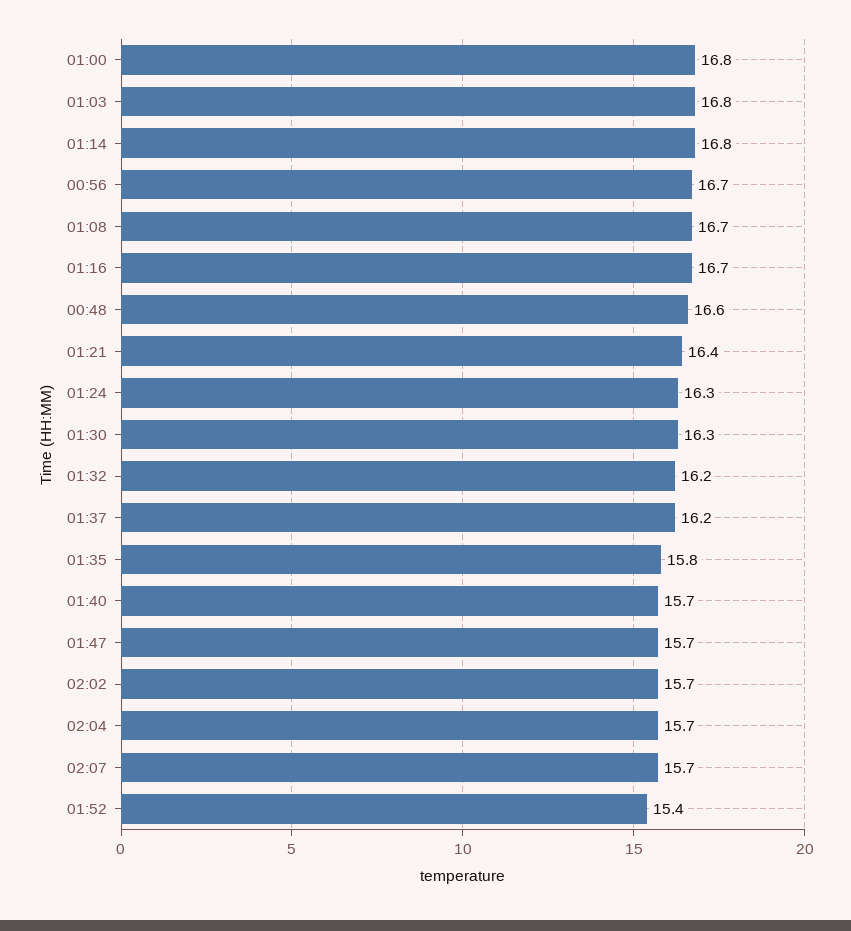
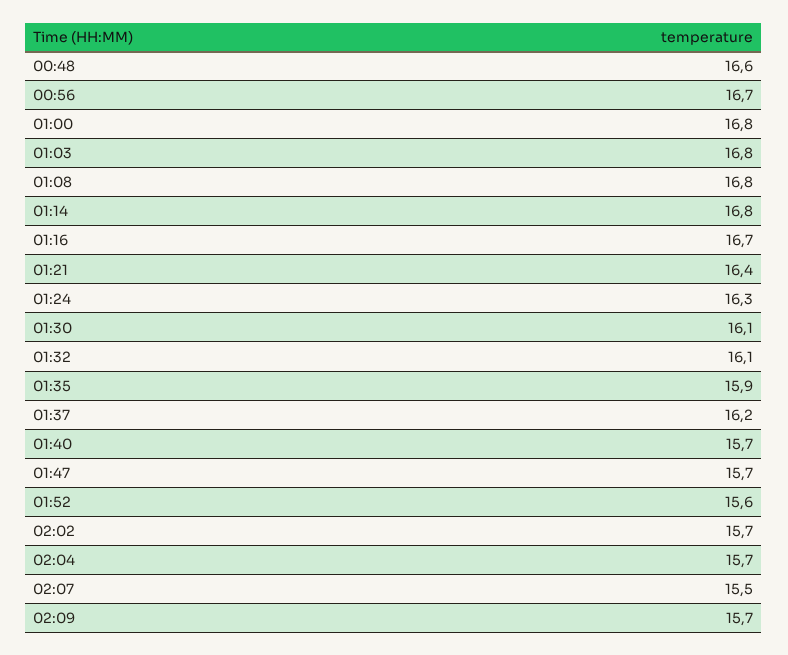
01:08: 16.7 -> 16.8
01:30: 16.3 -> 16.1
01:32: 16.2 -> 16.1
01:35: 15.8 -> 15.9
02:07: 15.7 -> 15.5
01:52: 15.4 -> 15.6
02:09: none -> 15.7

